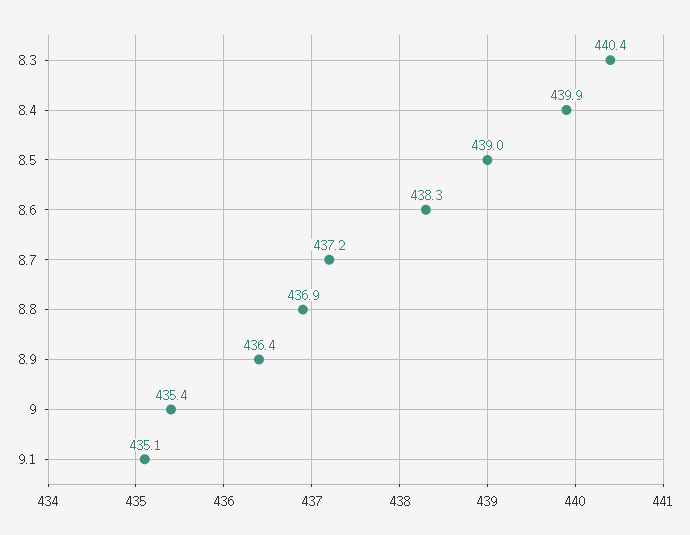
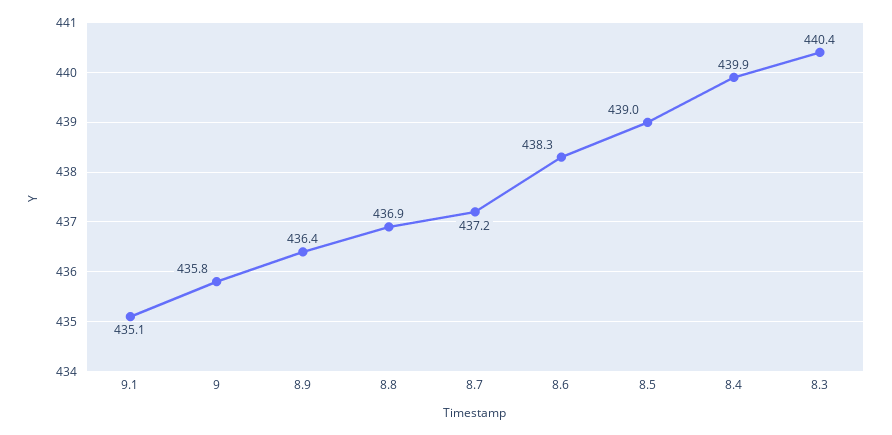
9: 435.4 -> 435.8

